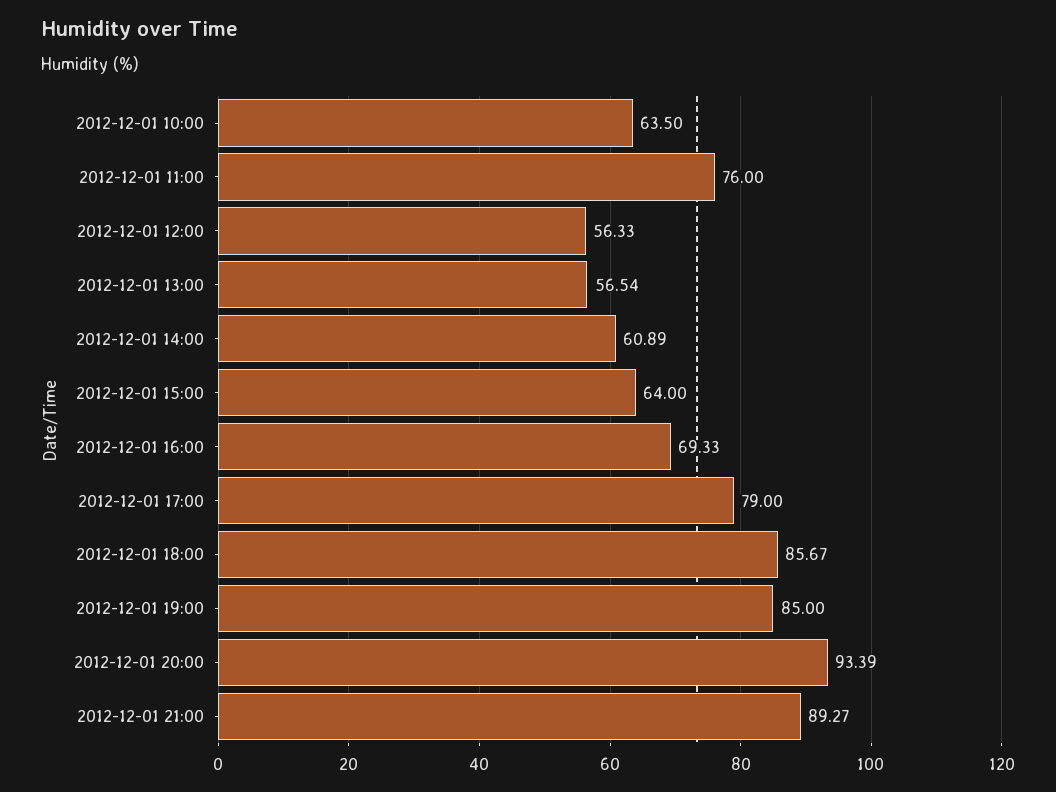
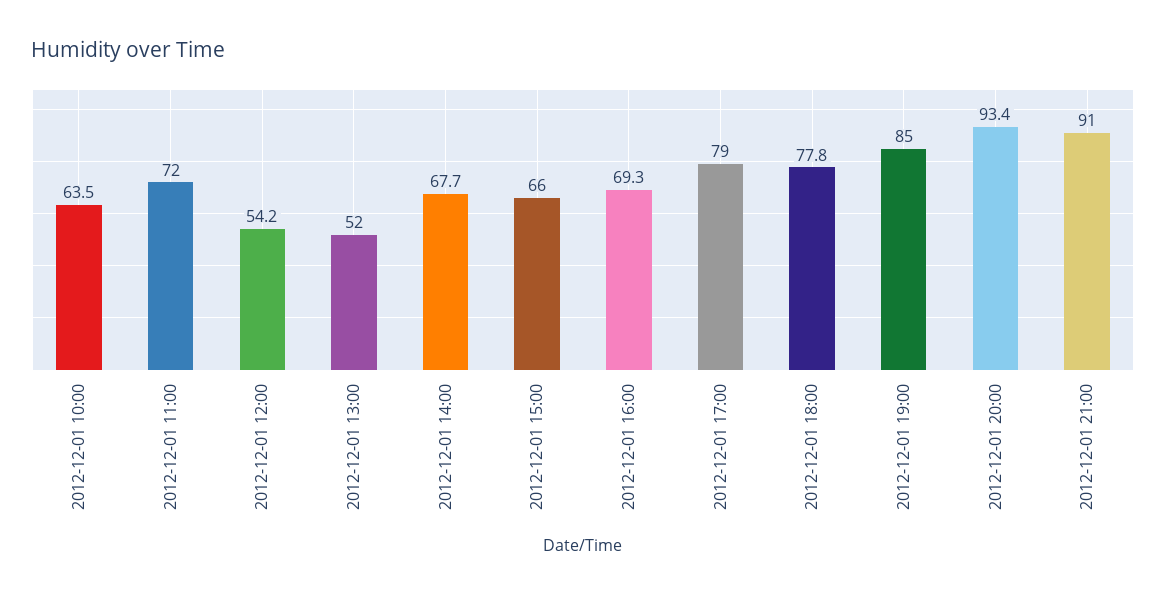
2012-12-01 11:00: 76 -> 72
2012-12-01 12:00: 56.33 -> 54.2
2012-12-01 13:00: 56.54 -> 52
2012-12-01 14:00: 60.89 -> 67.7
2012-12-01 15:00: 64 -> 66
2012-12-01 18:00: 85.67 -> 77.8
2012-12-01 21:00: 89.27 -> 91

